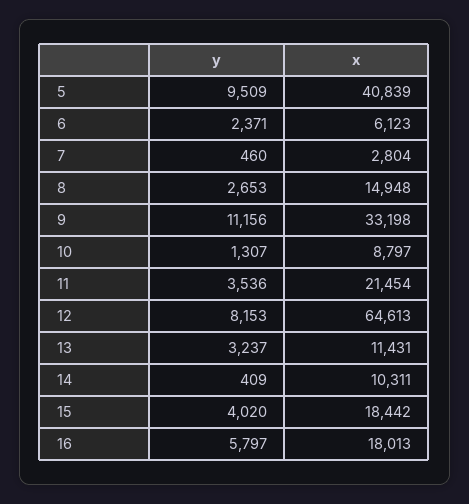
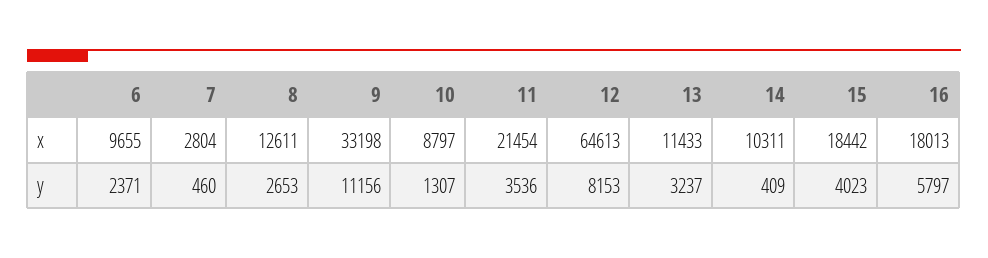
y, 5: 9509 -> none
x, 5: 40839 -> none
x, 6: 6123 -> 9655
x, 8: 14948 -> 12611
x, 13: 11431 -> 11433
y, 15: 4020 -> 4023

